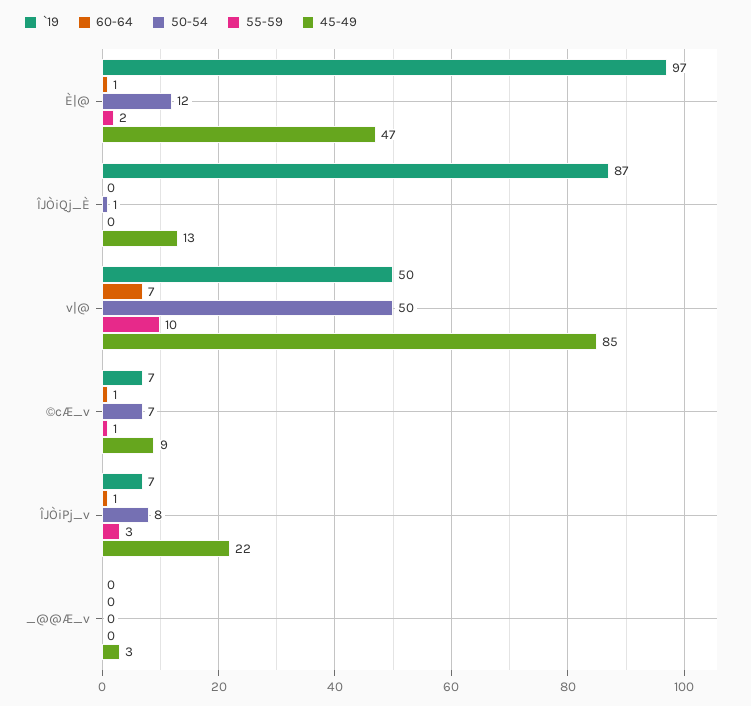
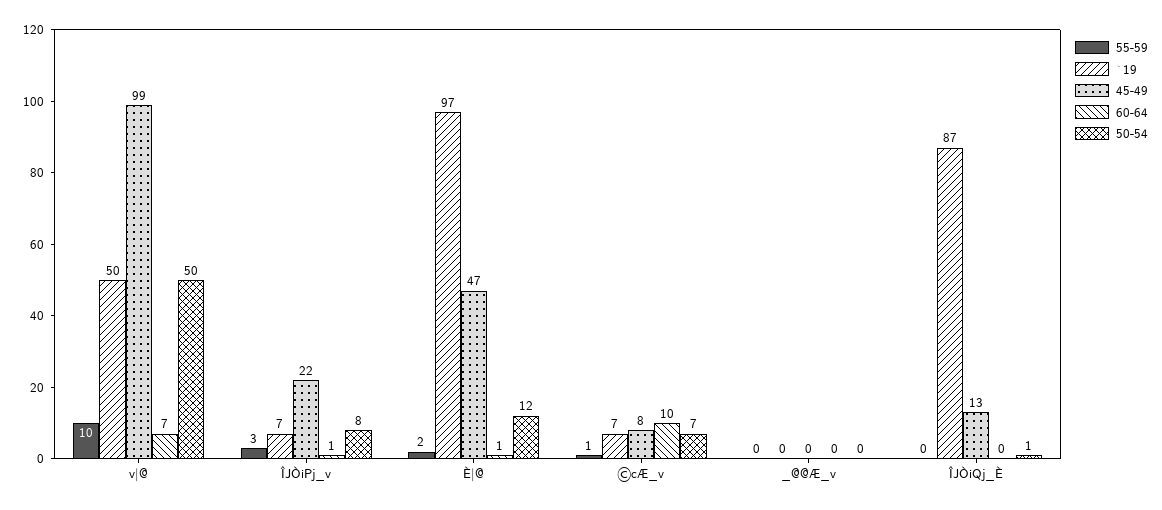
45-49, v|@: 85 -> 99
60-64, ©cÆ_v: 1 -> 10
45-49, ©cÆ_v: 9 -> 8
45-49, _@@Æ_v: 3 -> 0

